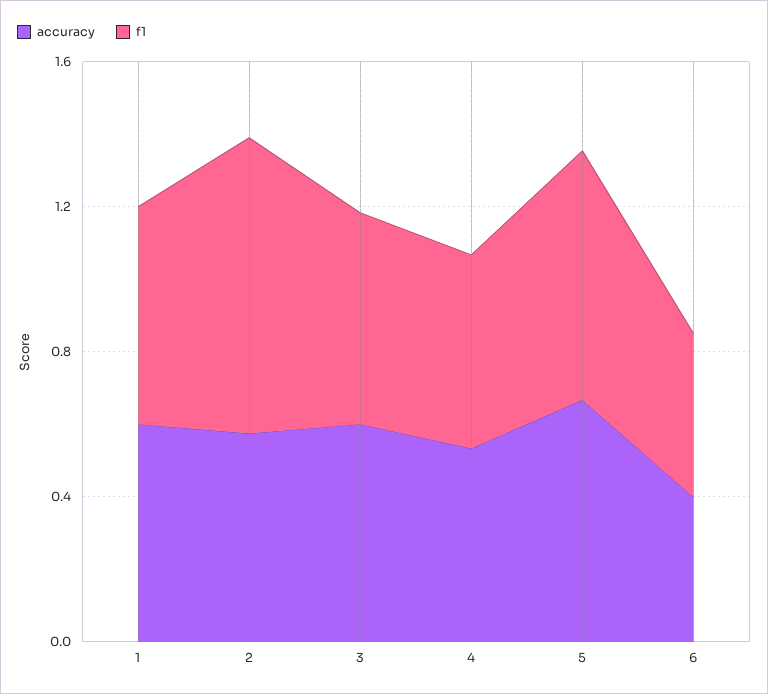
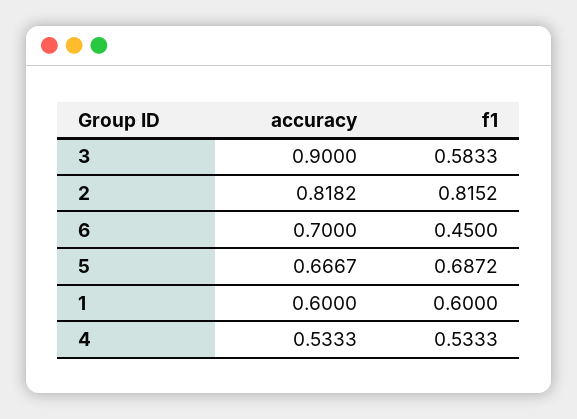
accuracy, 2: 0.6 -> 0.8182
accuracy, 3: 0.6 -> 0.9
accuracy, 6: 0.4 -> 0.7

